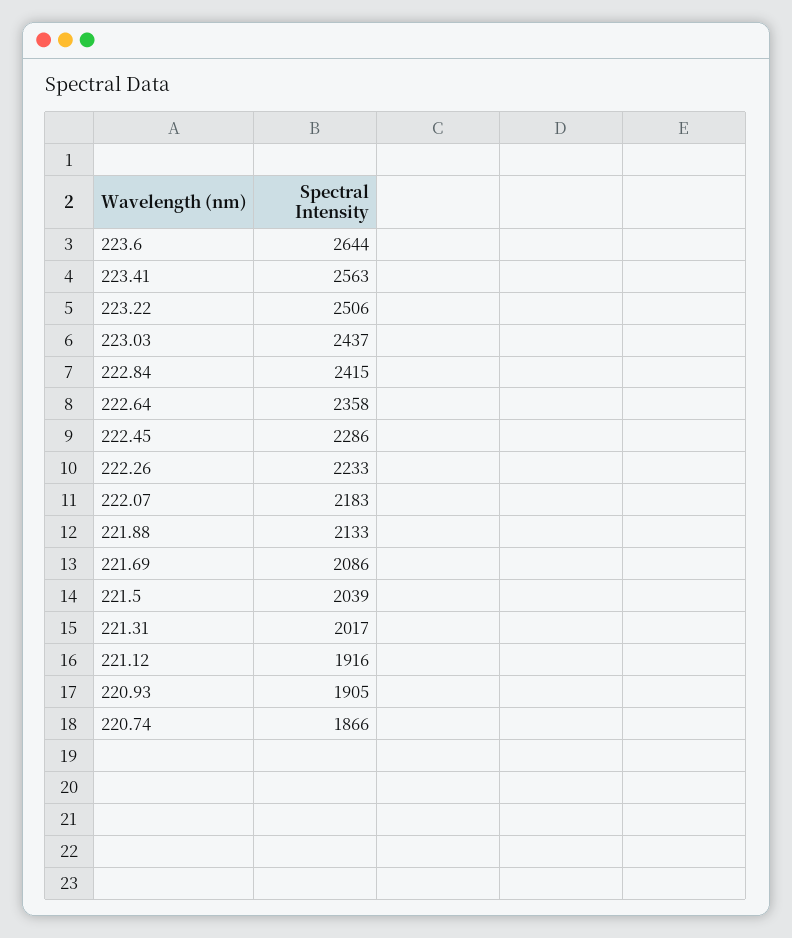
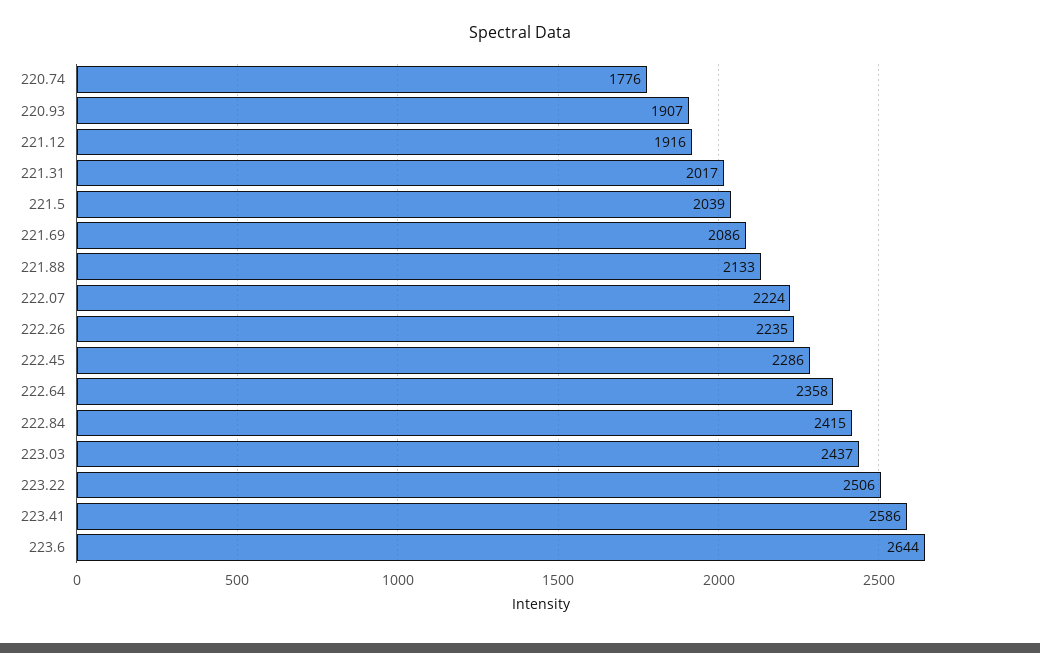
223.41: 2563 -> 2586
222.26: 2233 -> 2235
222.07: 2183 -> 2224
220.93: 1905 -> 1907
220.74: 1866 -> 1776

